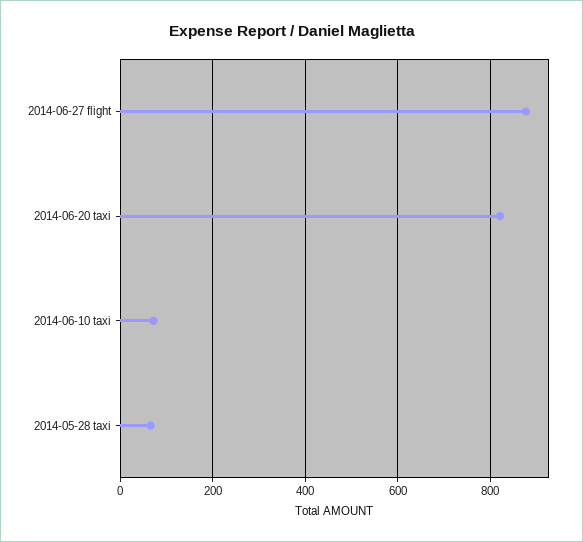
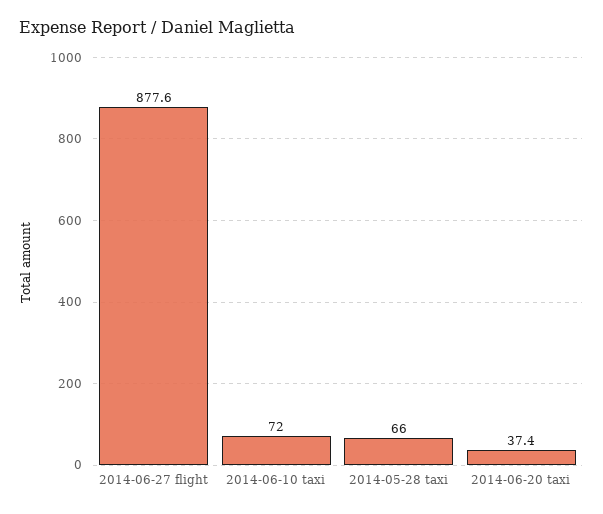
2014-06-20 taxi: 820 -> 37.4

